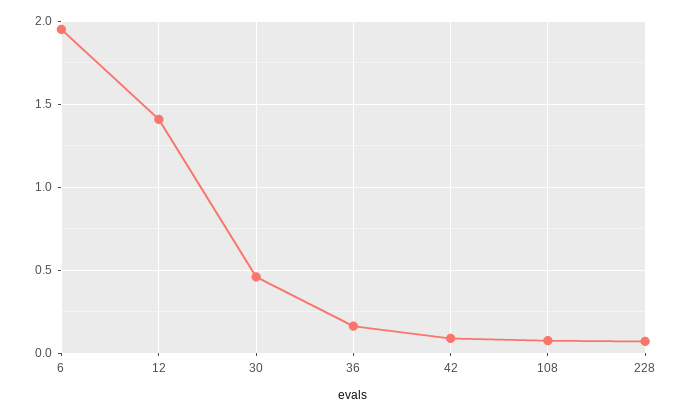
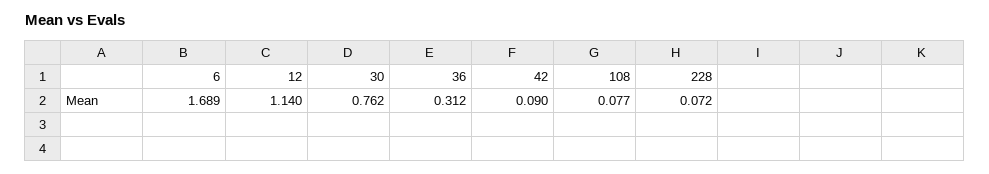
6: 1.95 -> 1.689
12: 1.4 -> 1.14
30: 0.45 -> 0.762
36: 0.15 -> 0.312

